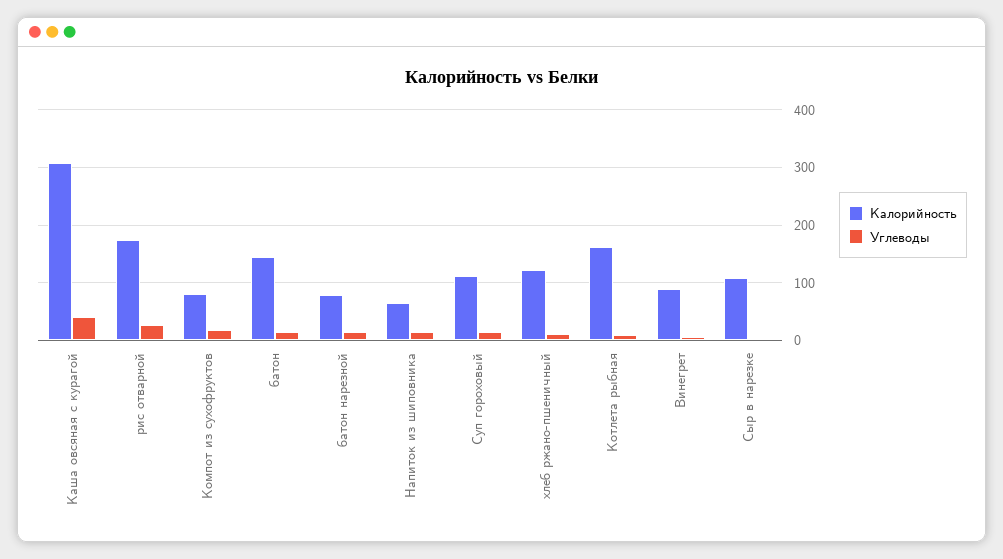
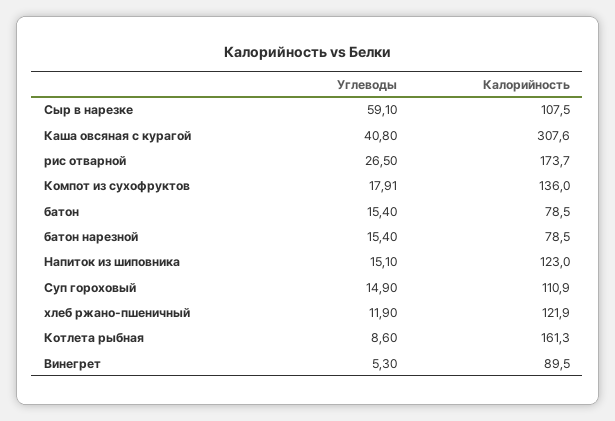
Калорийность, Компот из сухофруктов: 80 -> 136
Калорийность, батон: 140 -> 78.5
Калорийность, Напиток из шиповника: 60 -> 123
Углеводы, Сыр в нарезке: 0 -> 59.1

